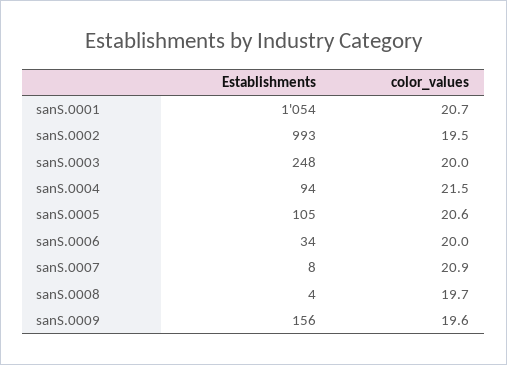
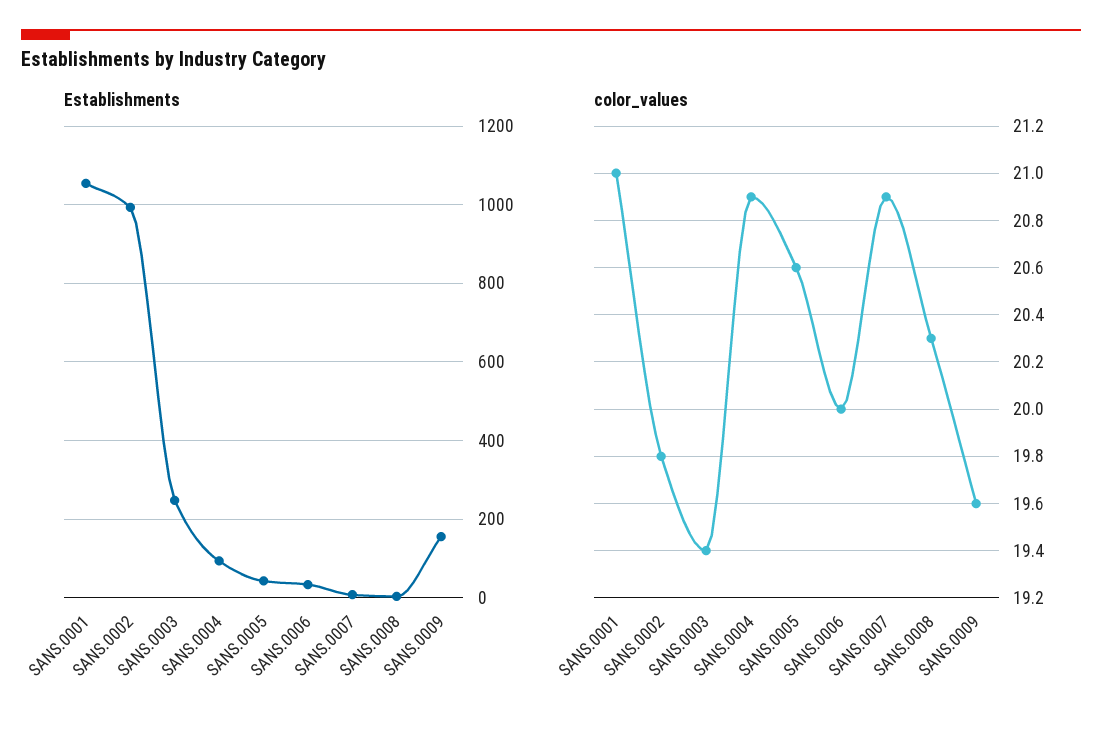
color_values, sanS.0001: 20.7 -> 21
color_values, sanS.0002: 19.5 -> 19.8
color_values, sanS.0003: 20 -> 19.4
color_values, sanS.0004: 21.5 -> 20.9
Establishments, sanS.0005: 105 -> 40
color_values, sanS.0008: 19.7 -> 20.3

